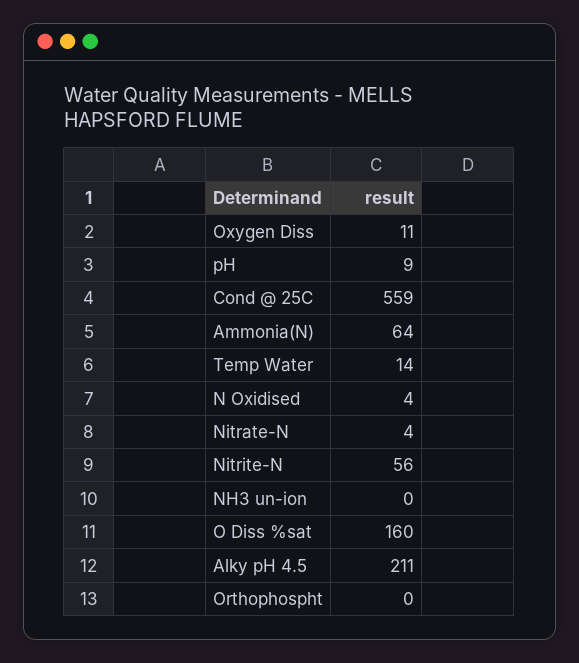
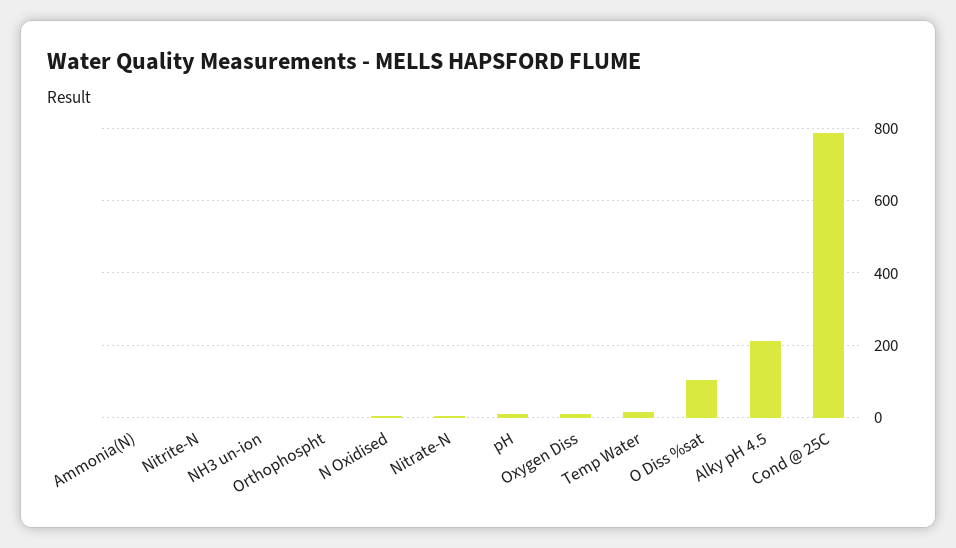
Cond @ 25C: 559 -> 780
Ammonia(N): 64 -> 0
Nitrite-N: 56 -> 0
O Diss %sat: 160 -> 100

